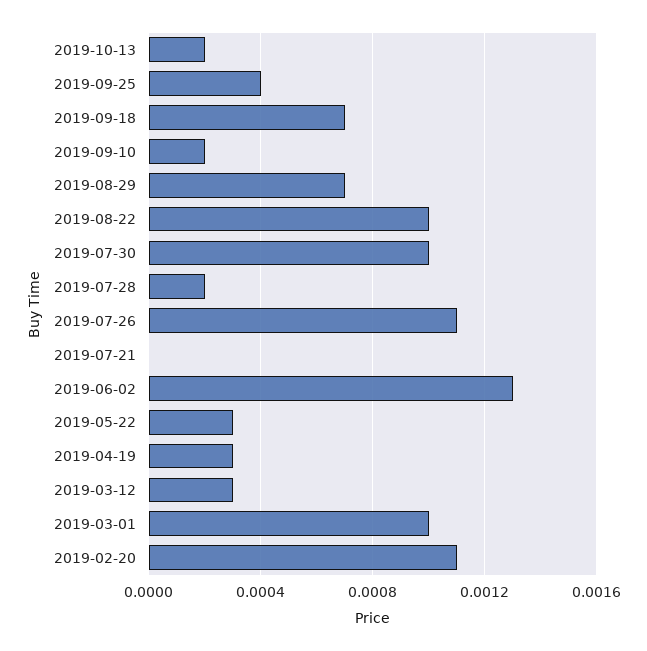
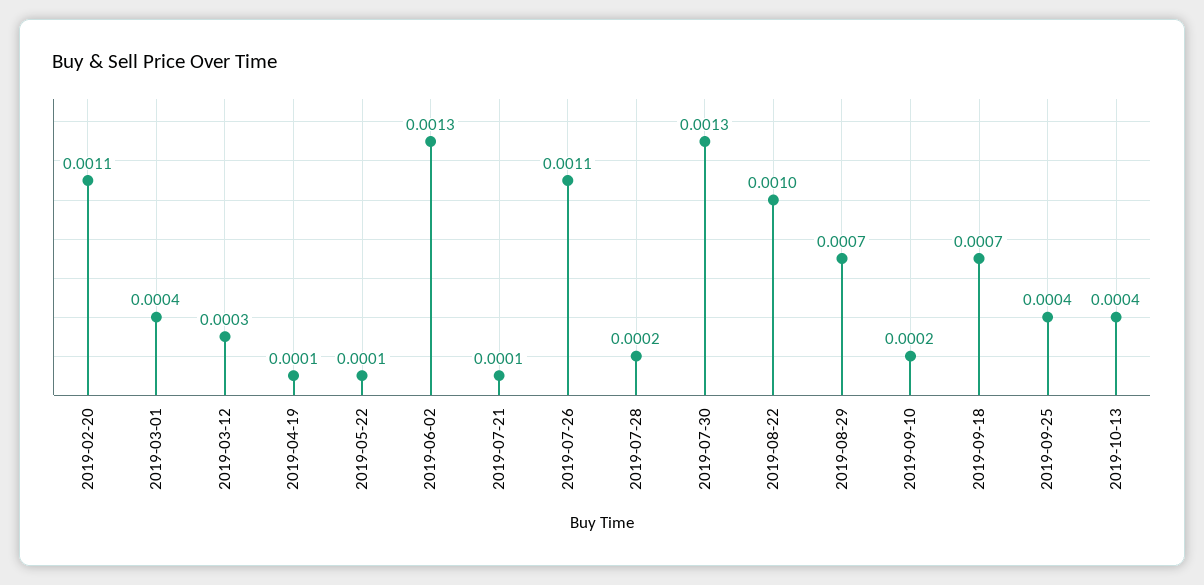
2019-10-13: 0.0002 -> 0.0004
2019-07-30: 0.001 -> 0.0013
2019-07-21: 0 -> 0.0001
2019-05-22: 0.0003 -> 0.0001
2019-04-19: 0.0003 -> 0.0001
2019-03-01: 0.001 -> 0.0004

